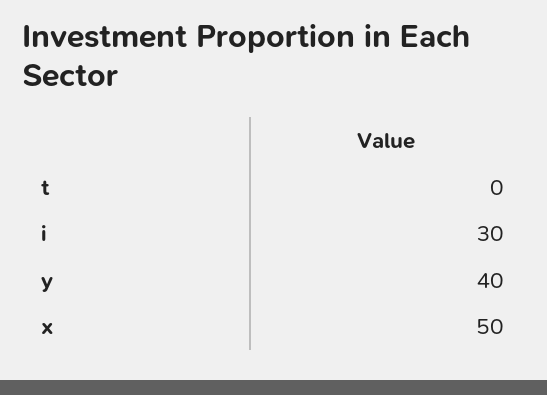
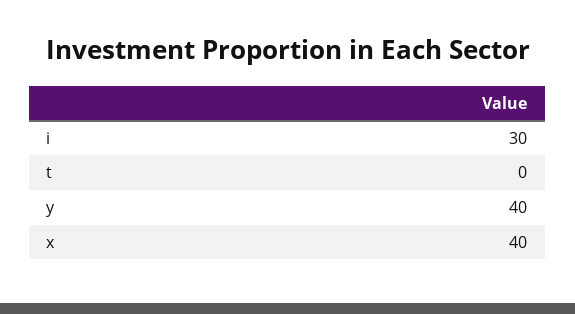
x: 50 -> 40

